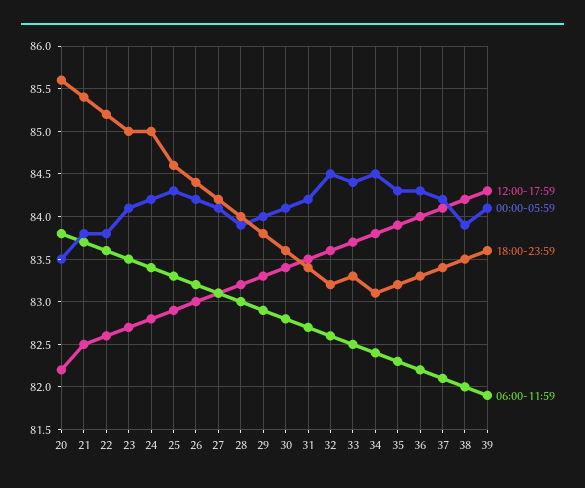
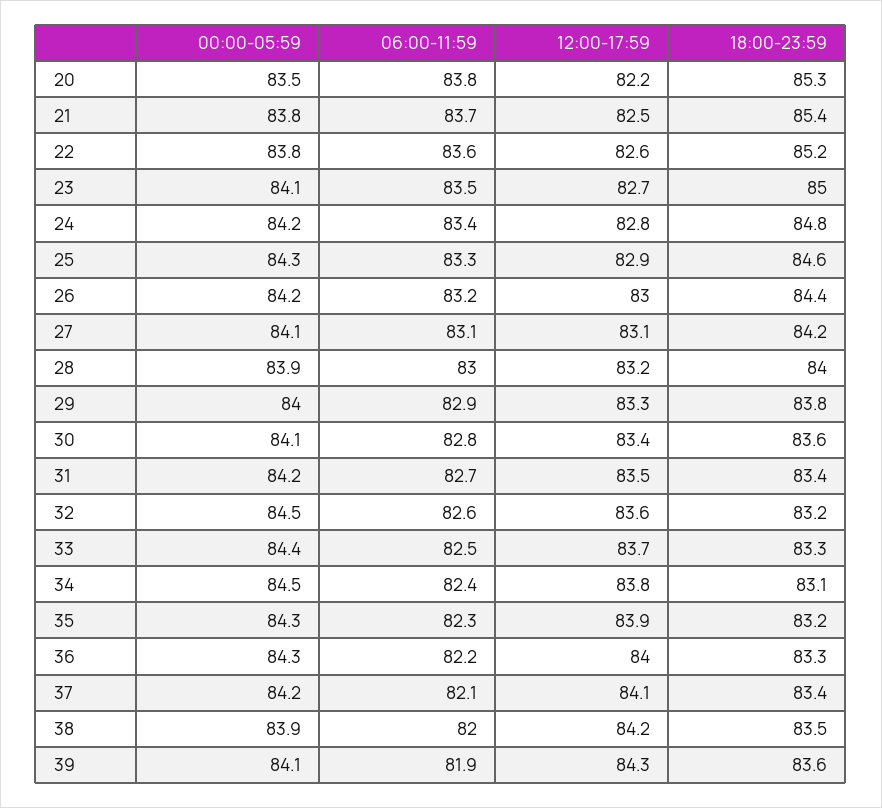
18:00-23:59, 20: 85.6 -> 85.3
18:00-23:59, 24: 85 -> 84.8

